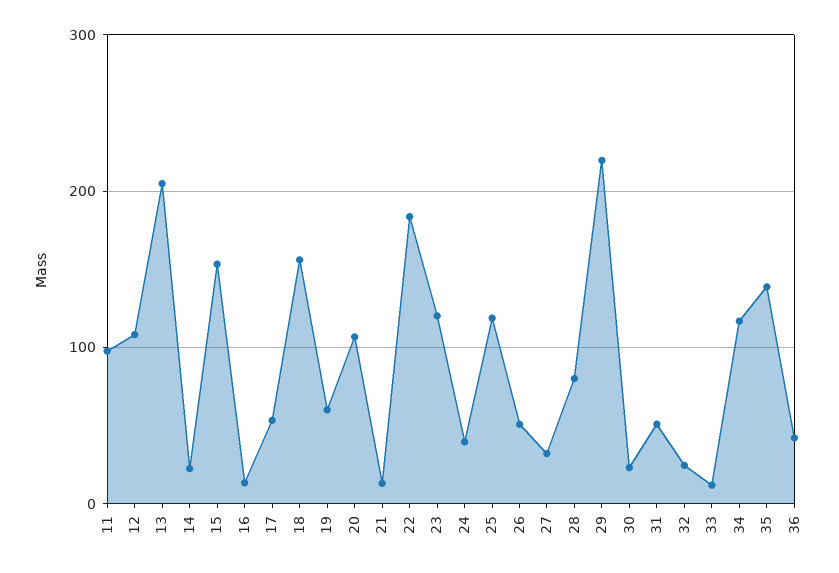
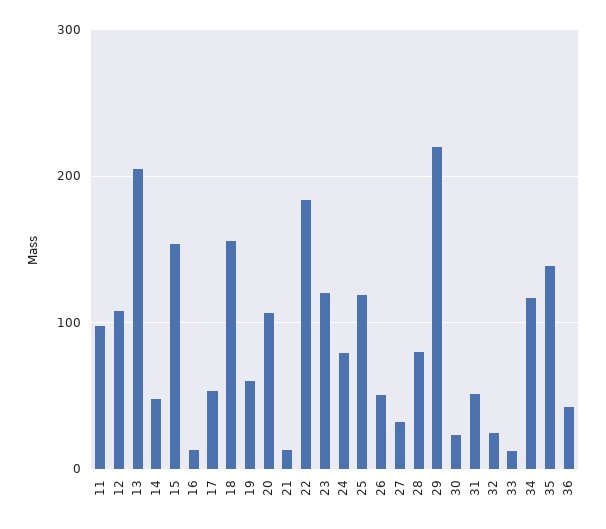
14: 20 -> 50
24: 40 -> 80

